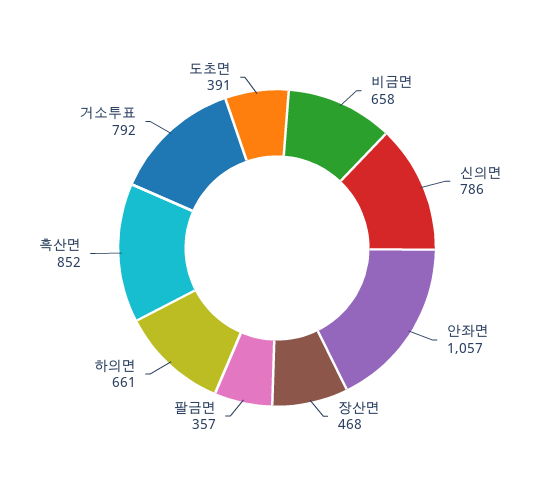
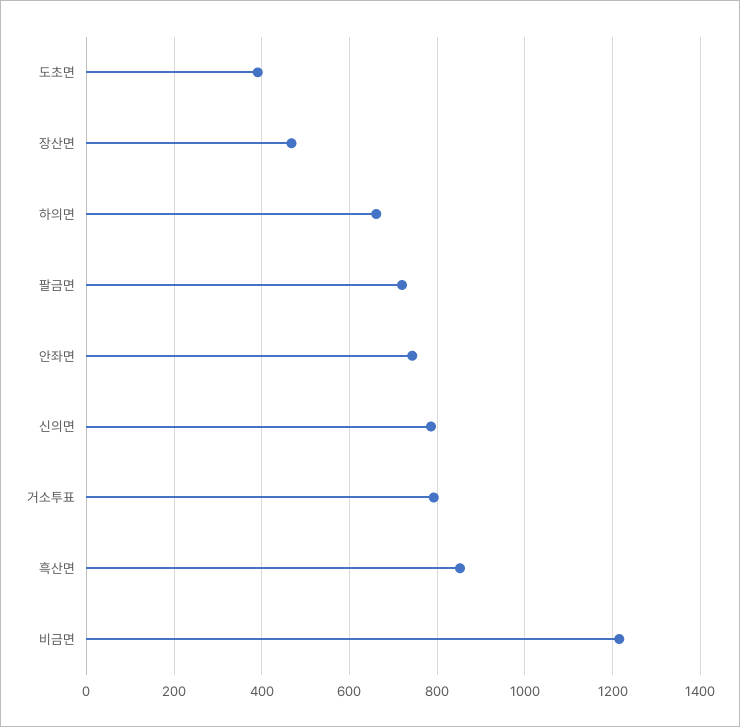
비금면: 658 -> 1220
안좌면: 1057 -> 740
팔금면: 357 -> 720

